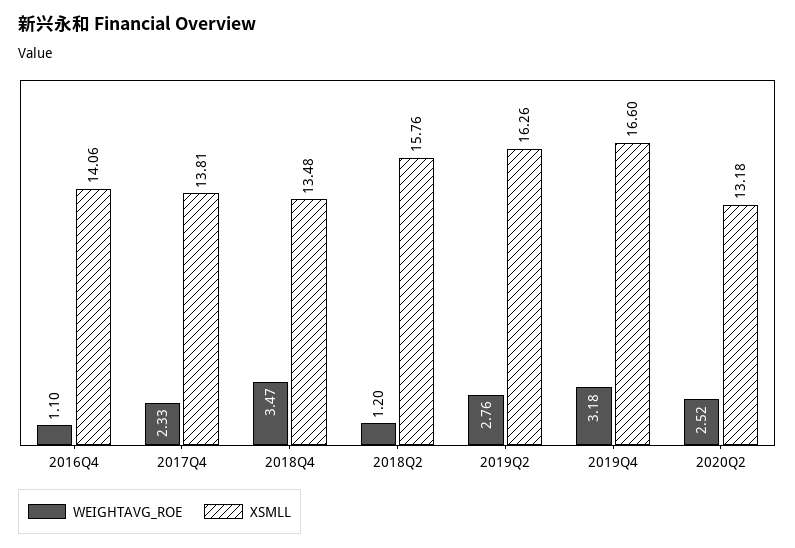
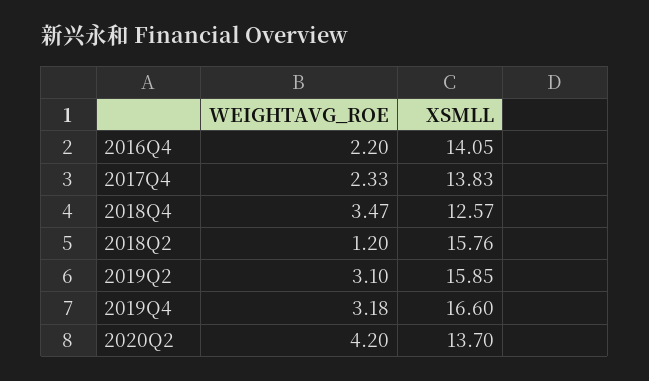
WEIGHTAVG_ROE, 2016Q4: 1.1 -> 2.2
XSMLL, 2016Q4: 14.06 -> 14.05
XSMLL, 2017Q4: 13.81 -> 13.83
XSMLL, 2018Q4: 13.48 -> 12.57
WEIGHTAVG_ROE, 2019Q2: 2.76 -> 3.1
XSMLL, 2019Q2: 16.26 -> 15.85
WEIGHTAVG_ROE, 2020Q2: 2.52 -> 4.2
XSMLL, 2020Q2: 13.18 -> 13.7

